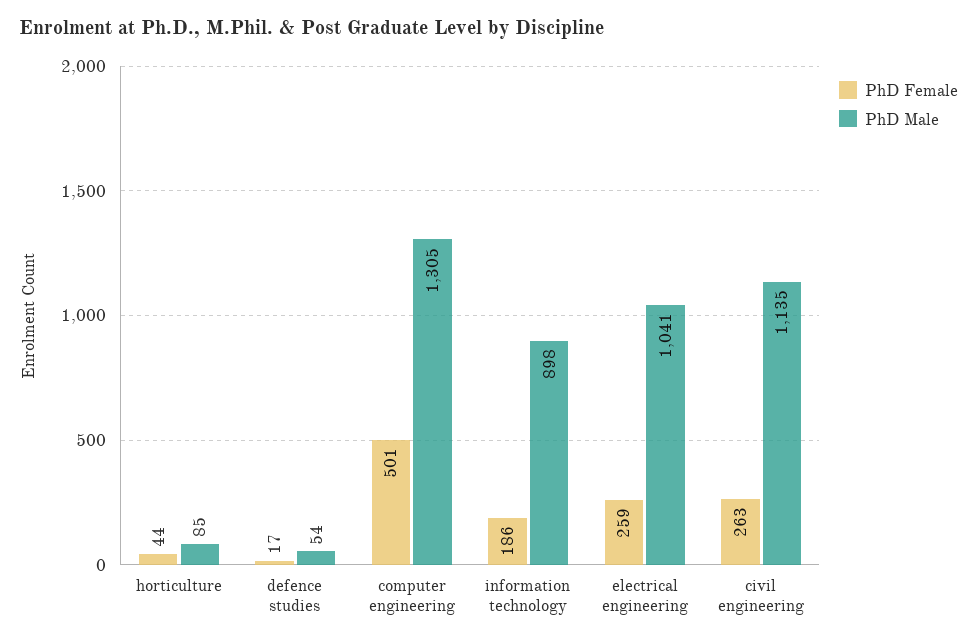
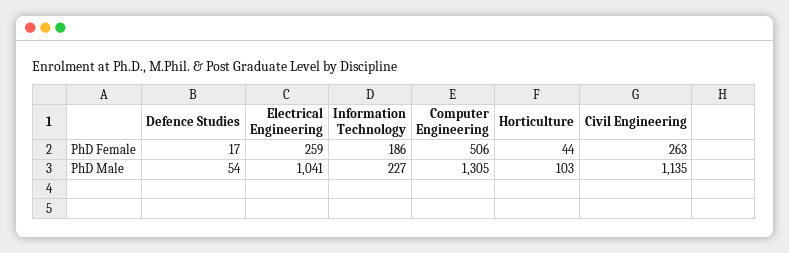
PhD Male, horticulture: 85 -> 103
PhD Female, computer engineering: 501 -> 506
PhD Male, information technology: 898 -> 227

